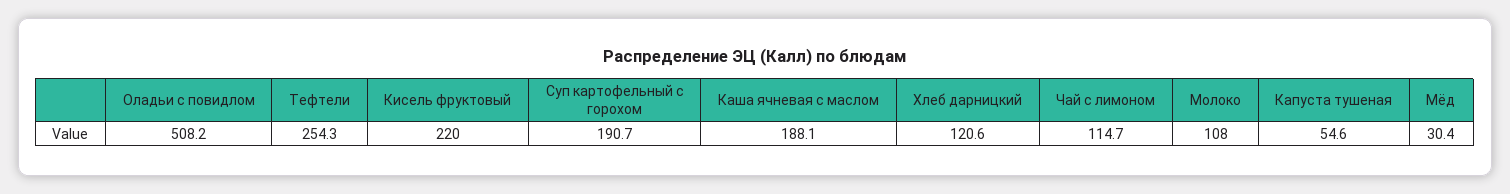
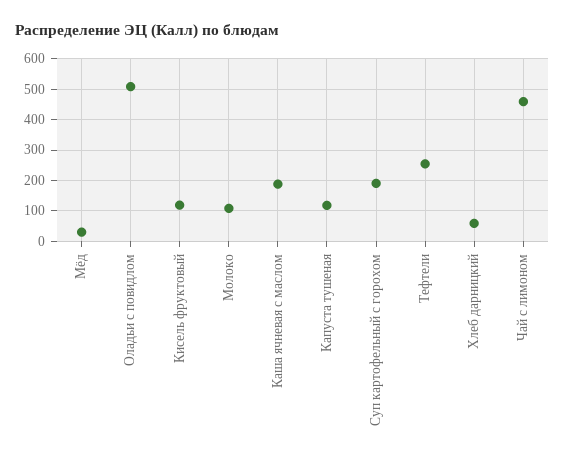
Кисель фруктовый: 220 -> 120
Хлеб дарницкий: 120.6 -> 60
Чай с лимоном: 114.7 -> 460
Капуста тушеная: 54.6 -> 120

